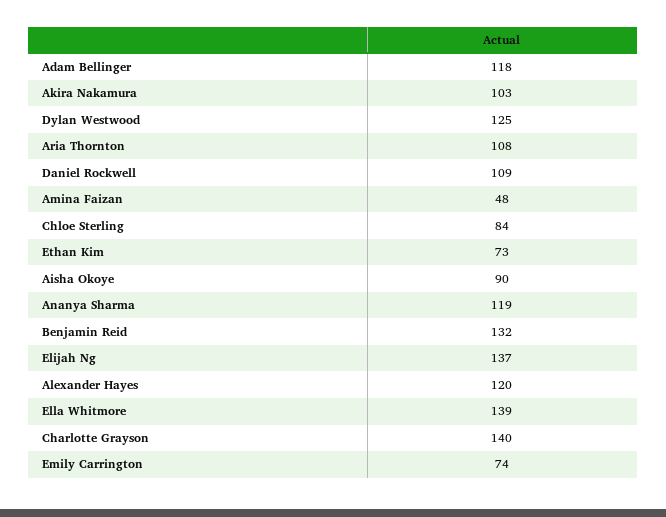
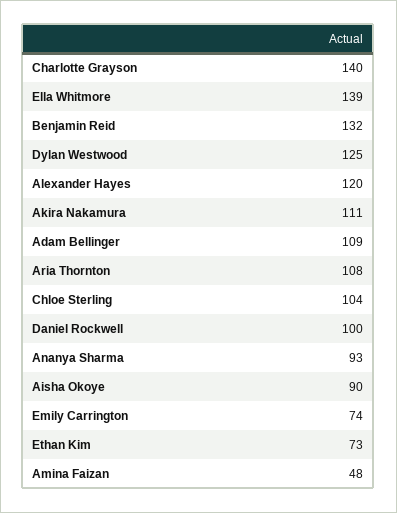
Adam Bellinger: 118 -> 109
Akira Nakamura: 103 -> 111
Daniel Rockwell: 109 -> 100
Chloe Sterling: 84 -> 104
Ananya Sharma: 119 -> 93
Elijah Ng: 137 -> none

